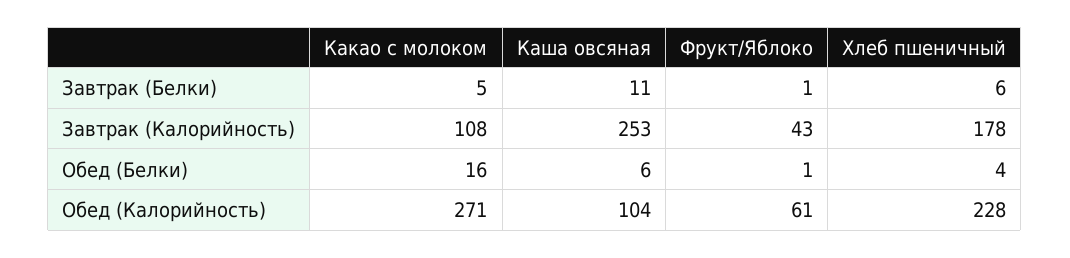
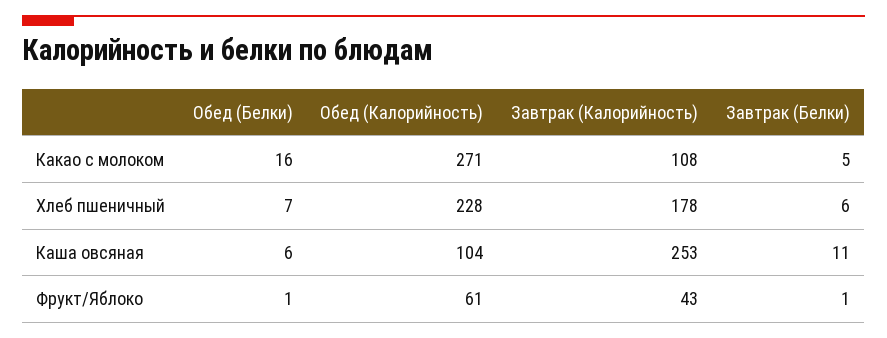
Хлеб пшеничный, Обед (Белки): 4 -> 7

